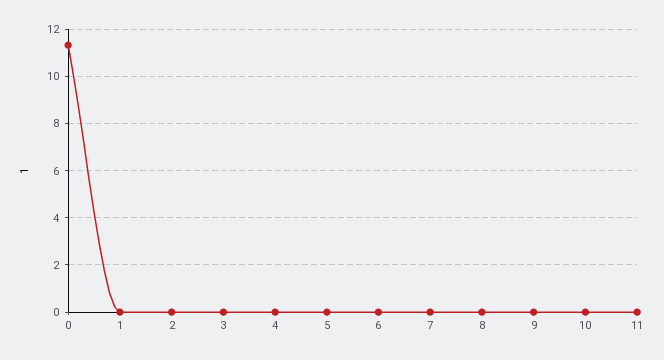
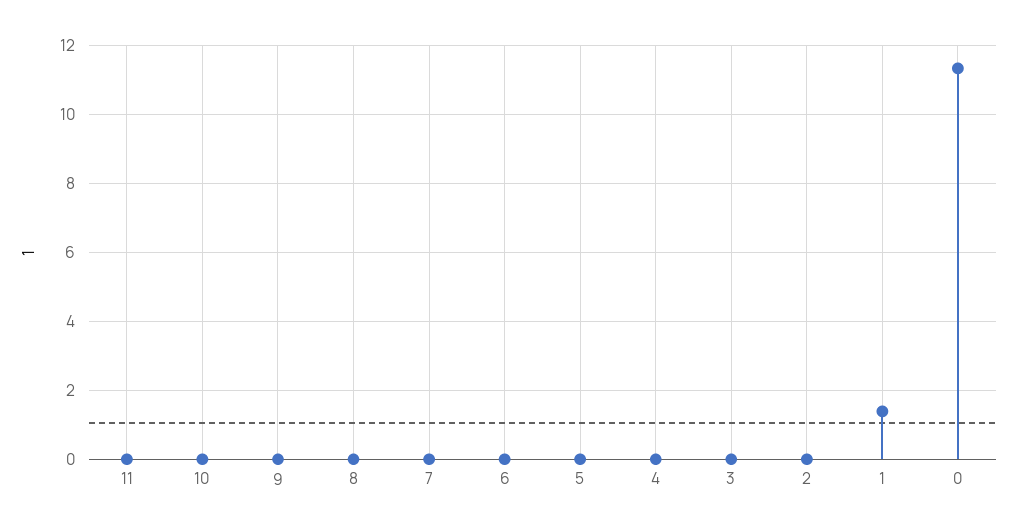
1: 0 -> 1.4

